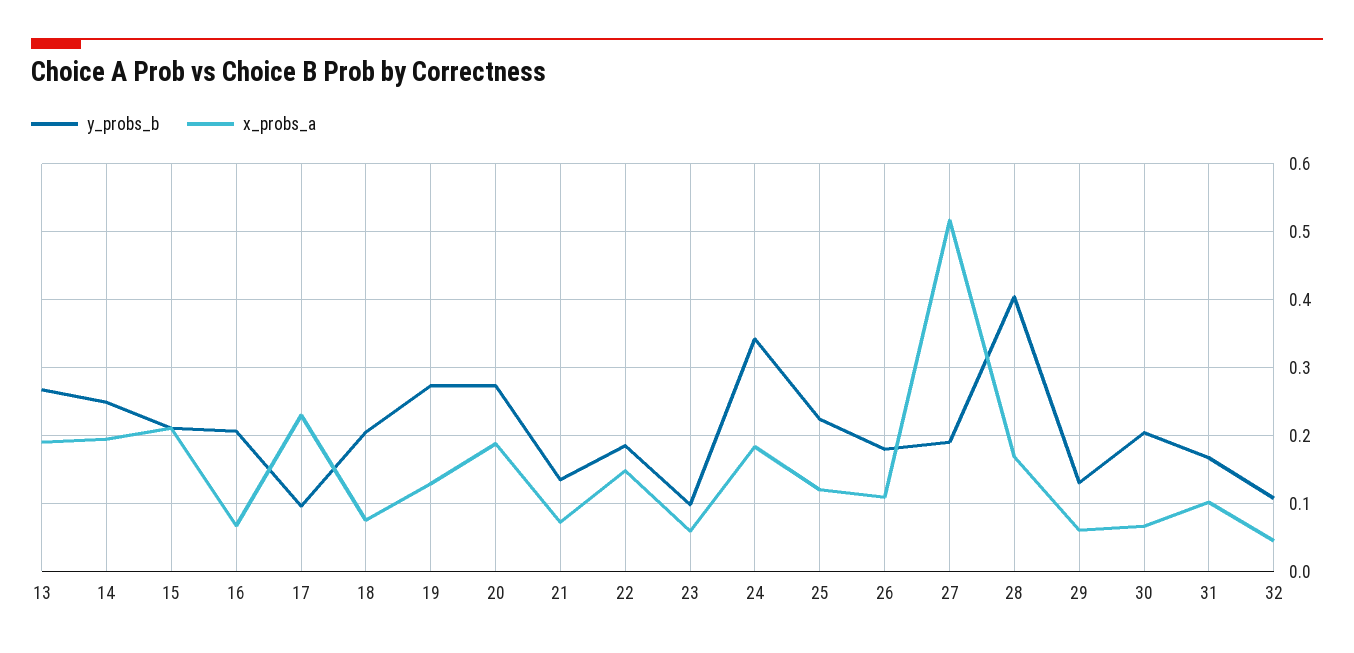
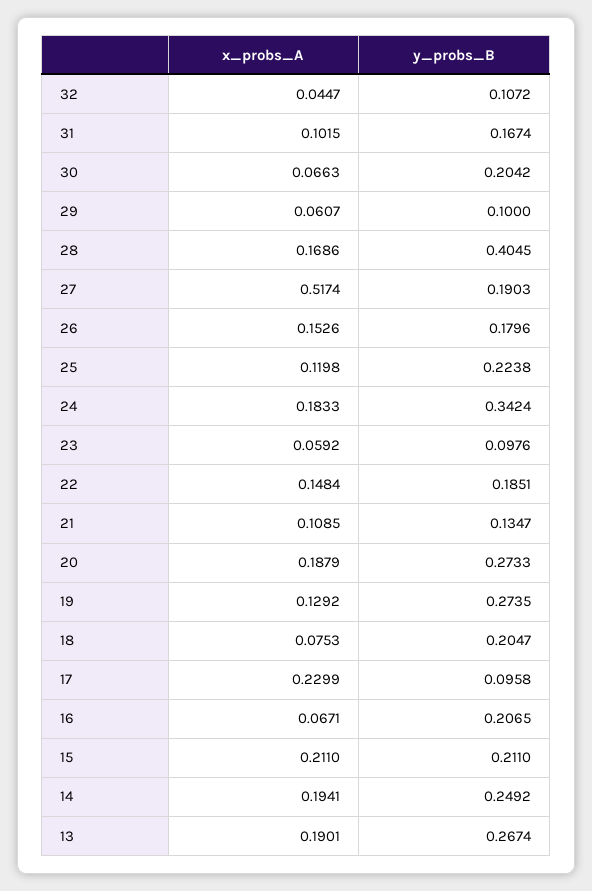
x_probs_a, 21: 0.07 -> 0.1085
x_probs_a, 26: 0.11 -> 0.1526
y_probs_b, 29: 0.13 -> 0.1

